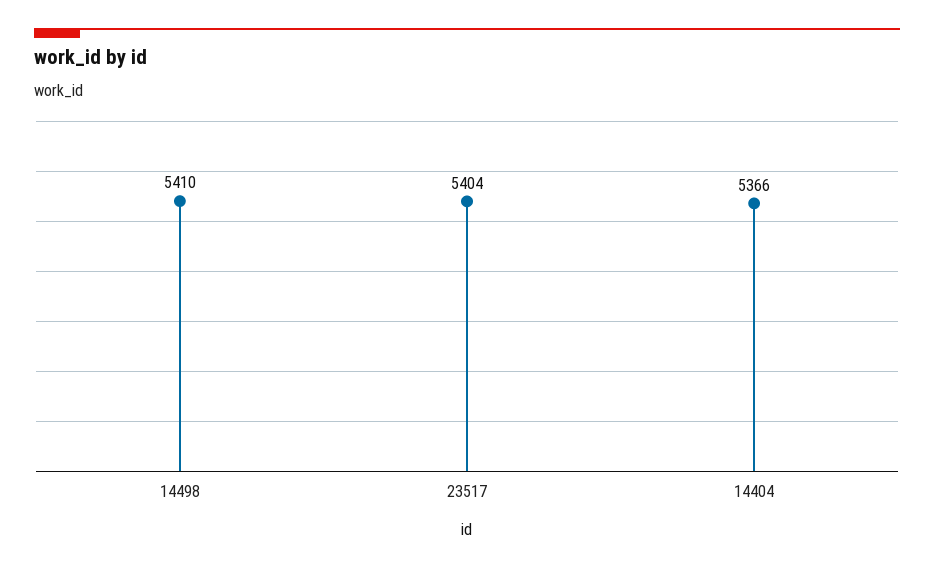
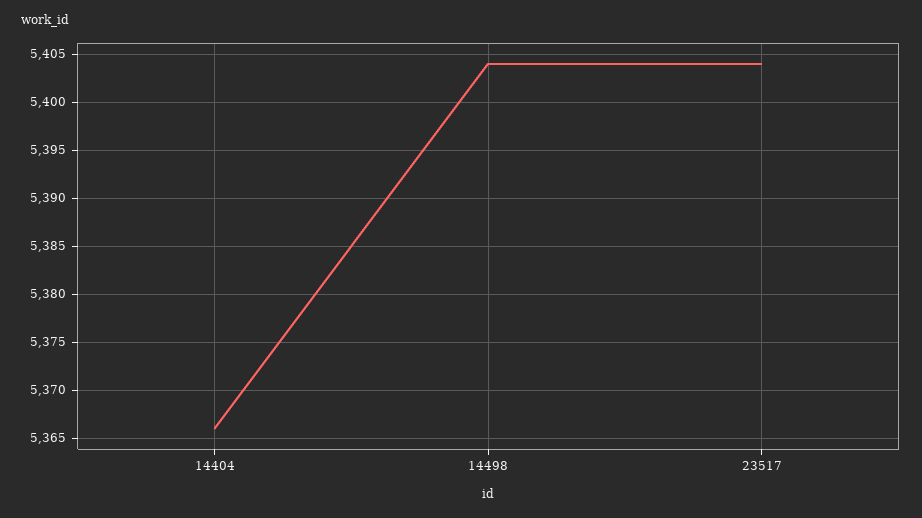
14498: 5410 -> 5404

